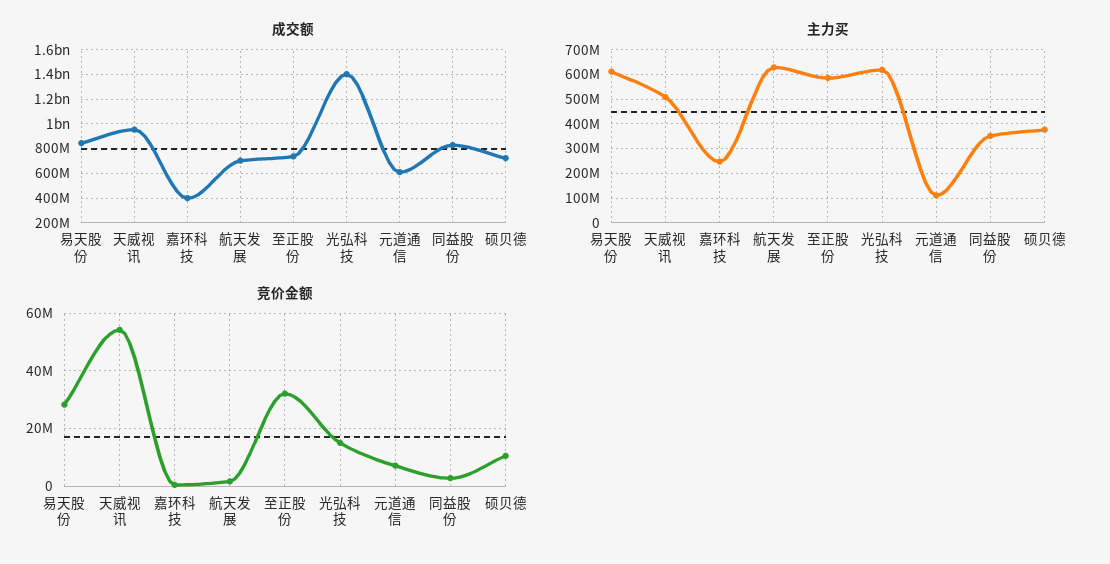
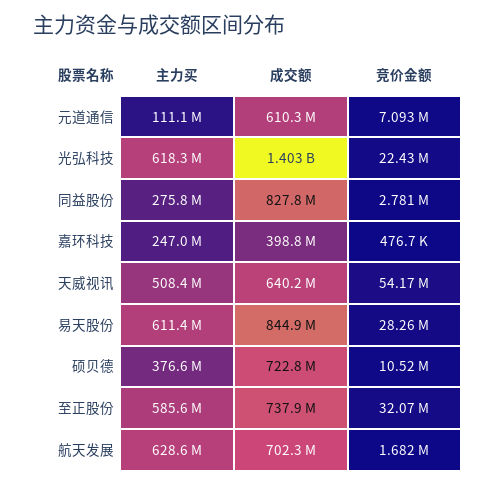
成交额, 天威视讯: 950000000 -> 640200000
主力买, 同益股份: 350000000 -> 275800000
竞价金额, 光弘科技: 15000000 -> 22430000

